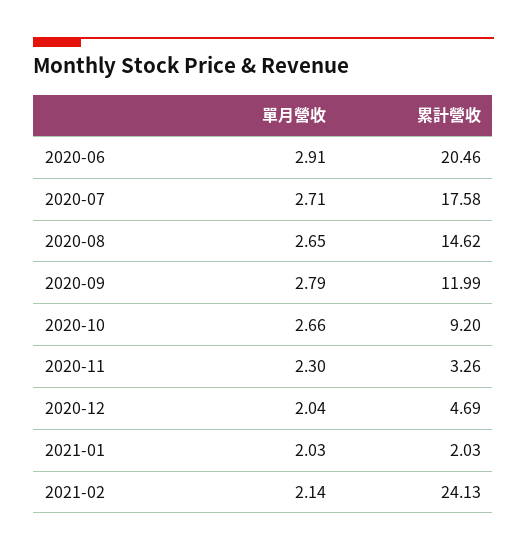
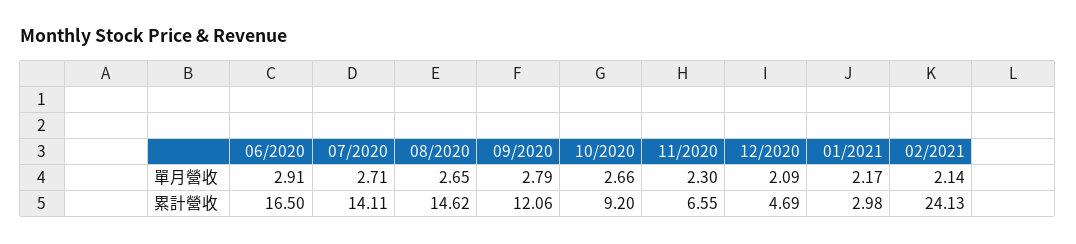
累計營收, 2020-06: 20.46 -> 16.5
累計營收, 2020-07: 17.58 -> 14.11
累計營收, 2020-09: 11.99 -> 12.06
累計營收, 2020-11: 3.26 -> 6.55
單月營收, 2020-12: 2.04 -> 2.09
單月營收, 2021-01: 2.03 -> 2.17
累計營收, 2021-01: 2.03 -> 2.98

